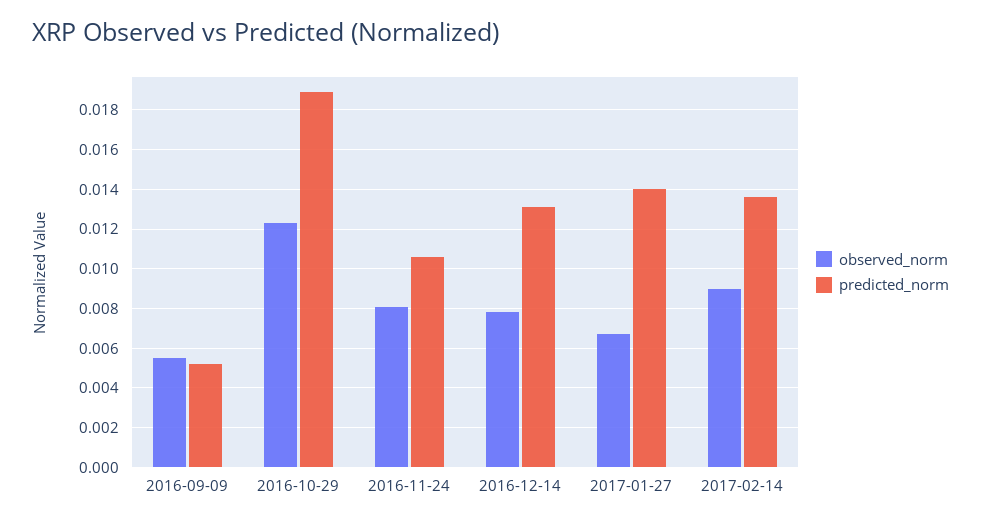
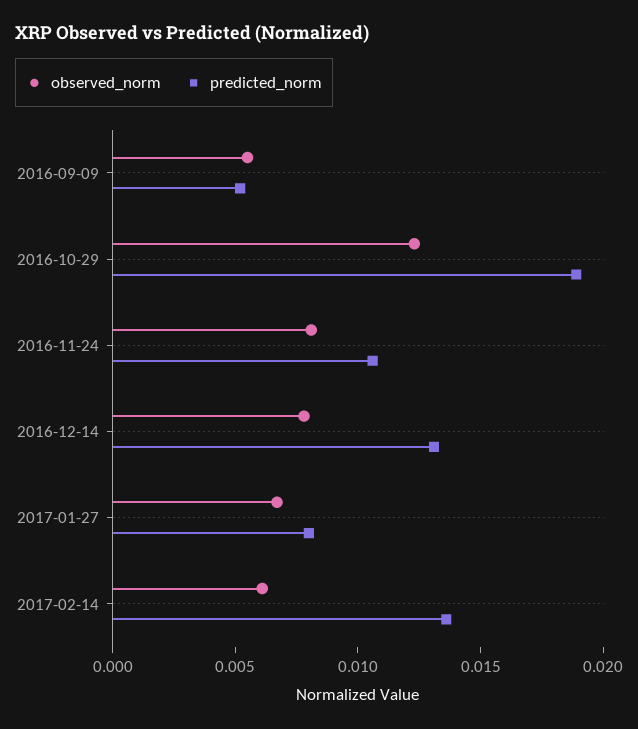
predicted_norm, 2017-01-27: 0.014 -> 0.008
observed_norm, 2017-02-14: 0.009 -> 0.006

